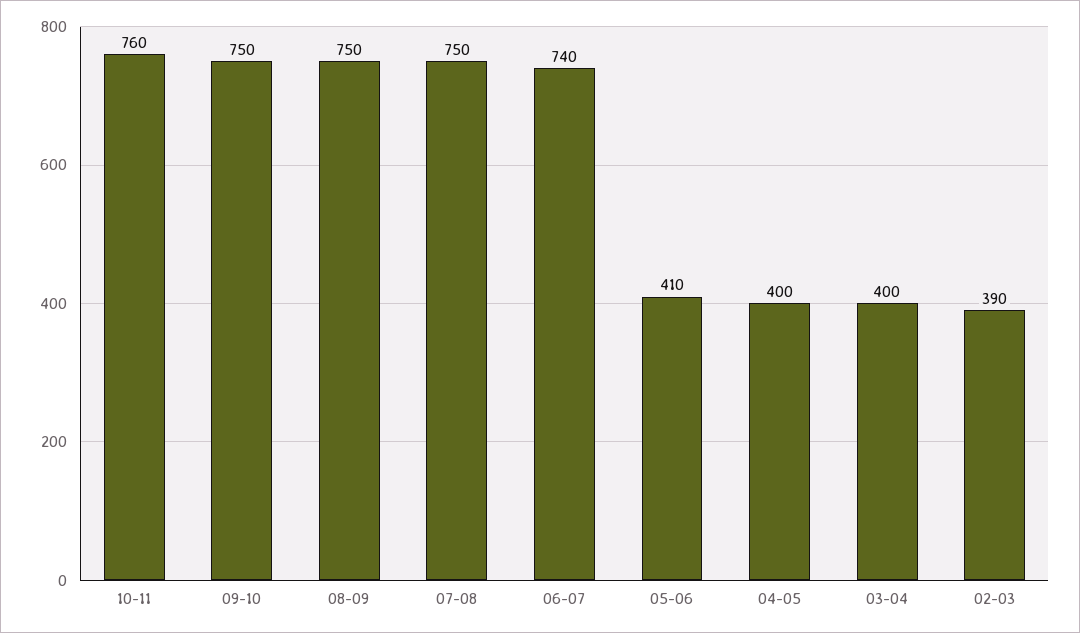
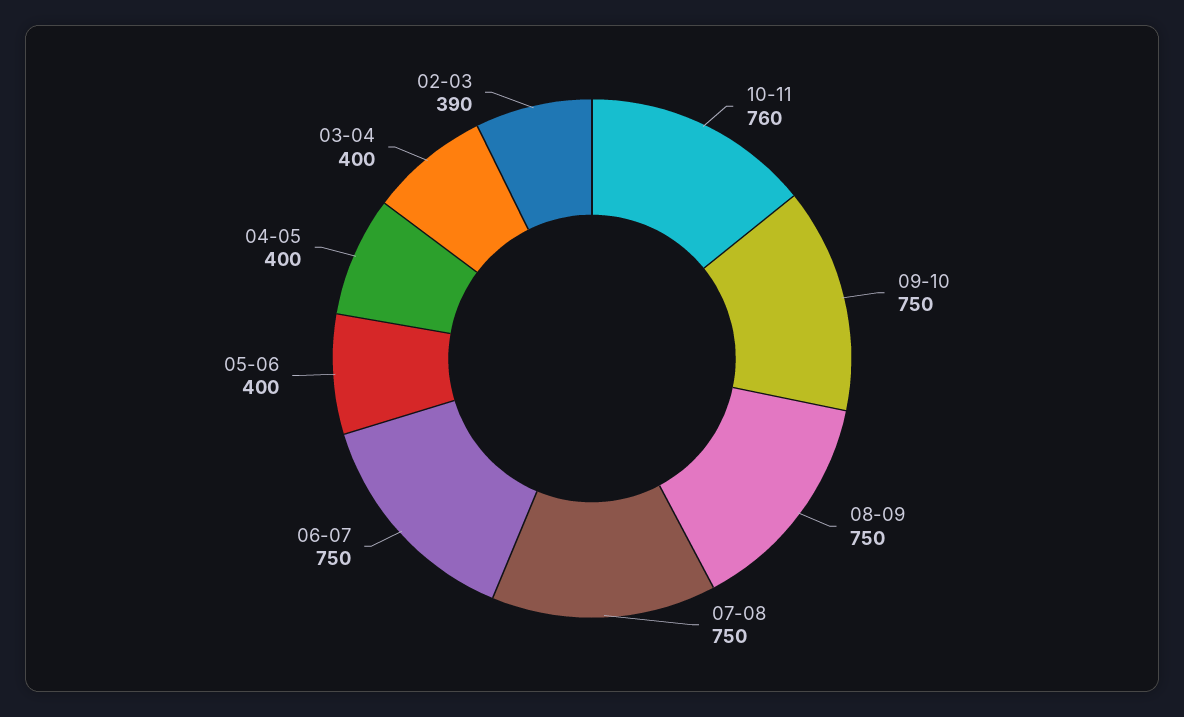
06-07: 740 -> 750
05-06: 410 -> 400

